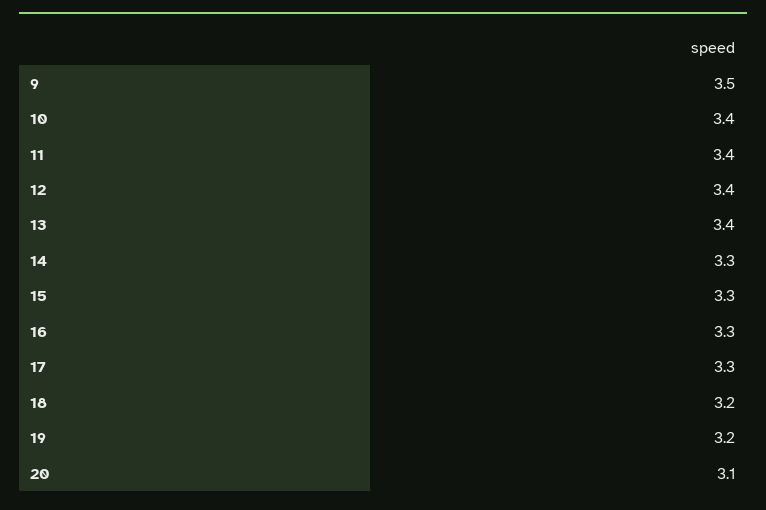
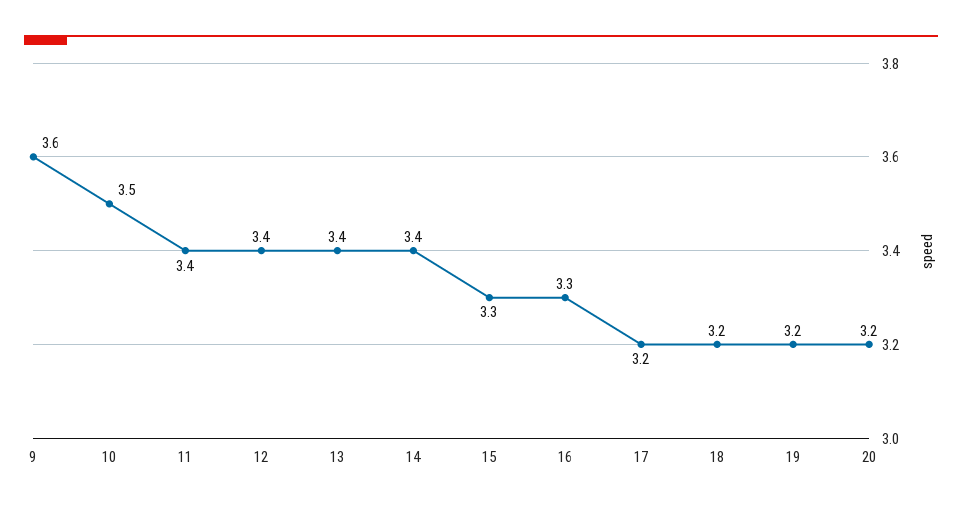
9: 3.5 -> 3.6
10: 3.4 -> 3.5
14: 3.3 -> 3.4
17: 3.3 -> 3.2
20: 3.1 -> 3.2

